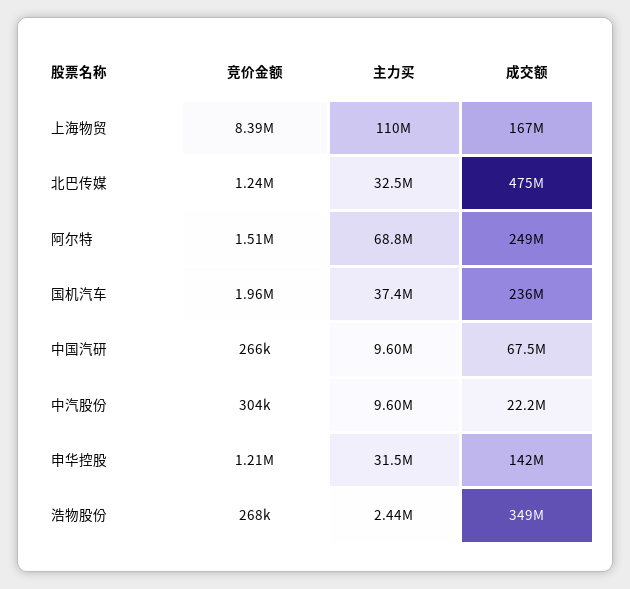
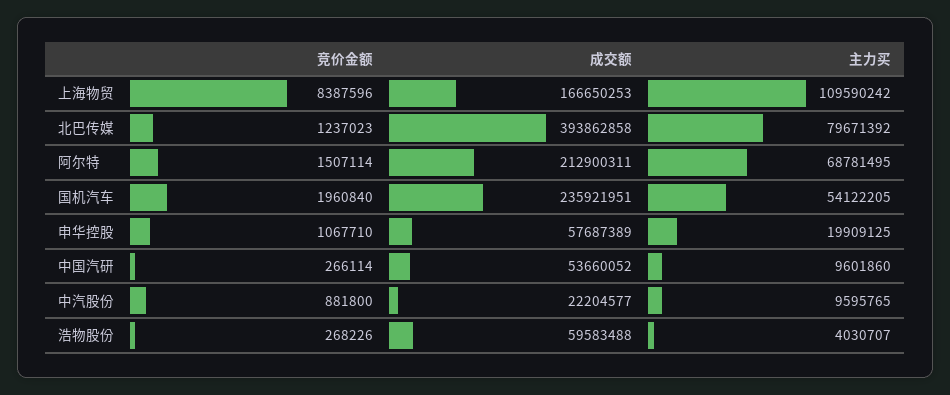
主力买, 北巴传媒: 32500000 -> 79671392
成交额, 北巴传媒: 475000000 -> 393862858
成交额, 阿尔特: 249000000 -> 212900311
主力买, 国机汽车: 37400000 -> 54122205
成交额, 中国汽研: 67500000 -> 53660052
竞价金额, 中汽股份: 304000 -> 881800
竞价金额, 申华控股: 1210000 -> 1067710
主力买, 申华控股: 31500000 -> 19909125
成交额, 申华控股: 142000000 -> 57687389
主力买, 浩物股份: 2440000 -> 4030707
成交额, 浩物股份: 349000000 -> 59583488

